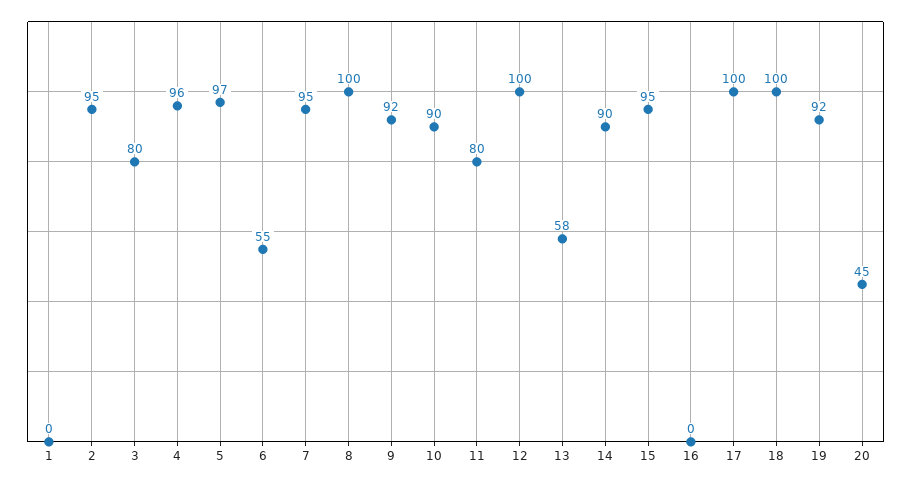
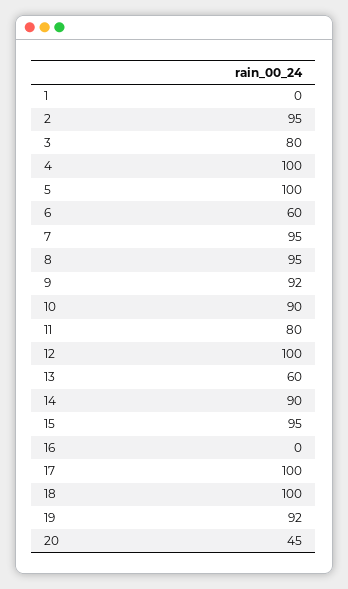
4: 96 -> 100
5: 97 -> 100
6: 55 -> 60
8: 100 -> 95
13: 58 -> 60

